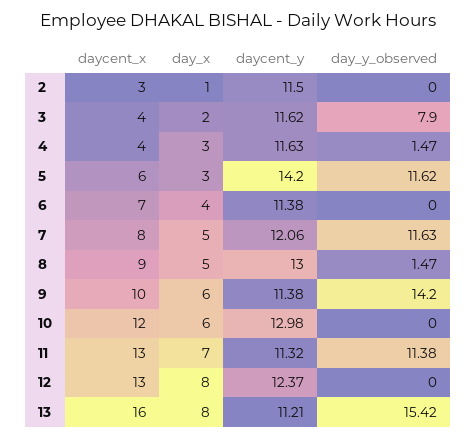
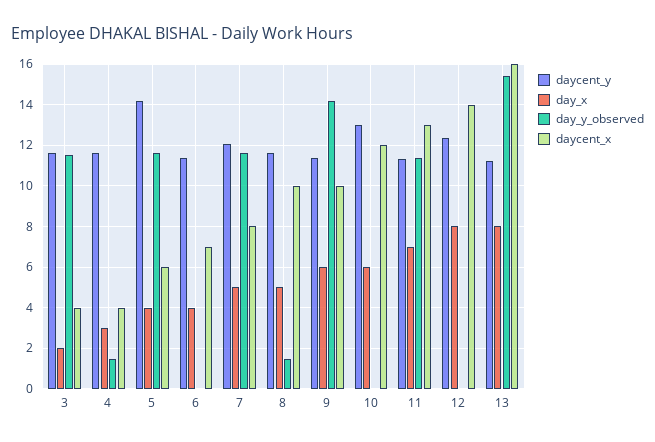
daycent_x, 2: 3 -> none
day_x, 2: 1 -> none
daycent_y, 2: 11.5 -> none
day_y_observed, 2: 0 -> none
day_y_observed, 3: 7.9 -> 11.5
day_x, 5: 3 -> 4
daycent_x, 8: 9 -> 10
daycent_y, 8: 13 -> 11.5
daycent_x, 12: 13 -> 14

